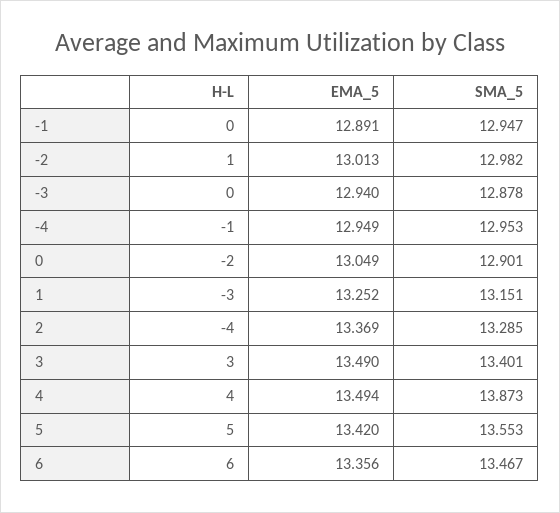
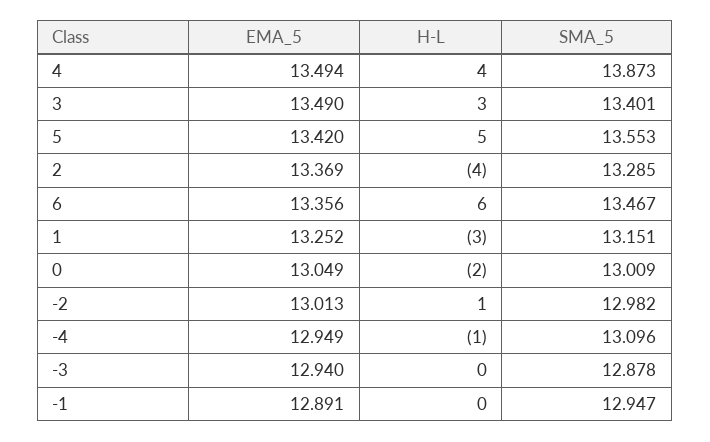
SMA_5, -4: 12.953 -> 13.096
SMA_5, 0: 12.901 -> 13.009

